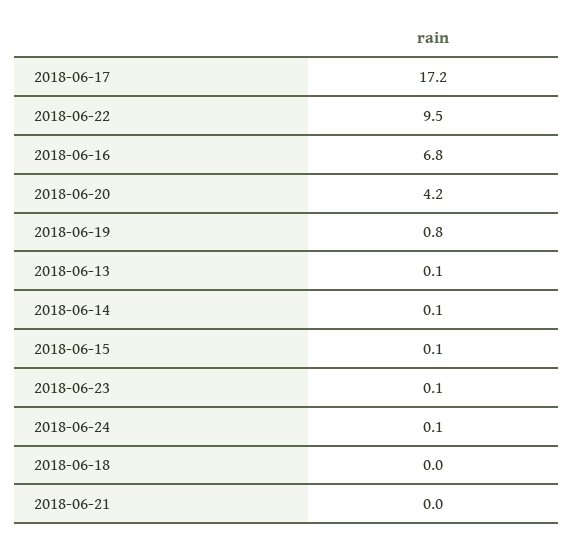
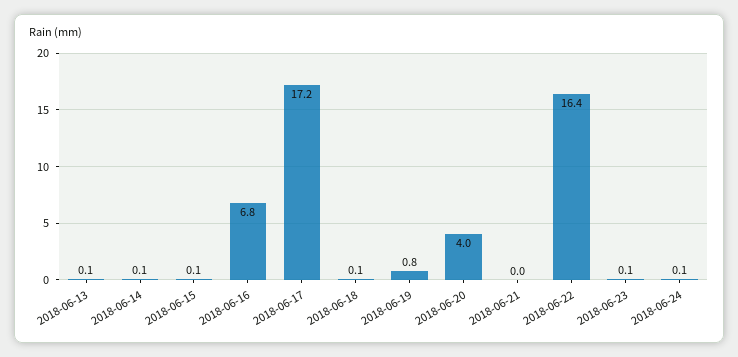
2018-06-22: 9.5 -> 16.4
2018-06-20: 4.2 -> 4
2018-06-18: 0 -> 0.1

